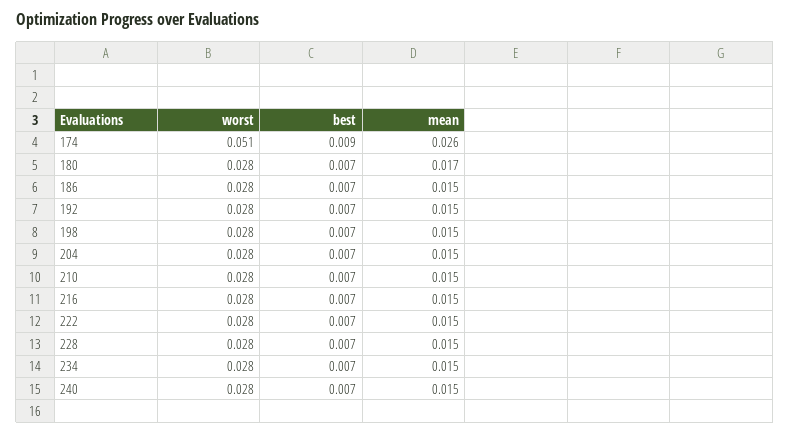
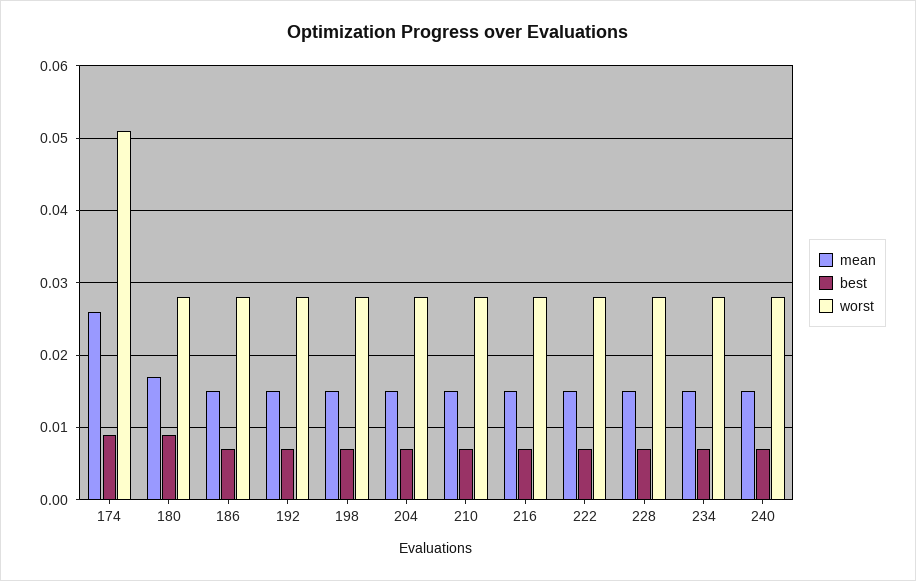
best, 180: 0.007 -> 0.009

